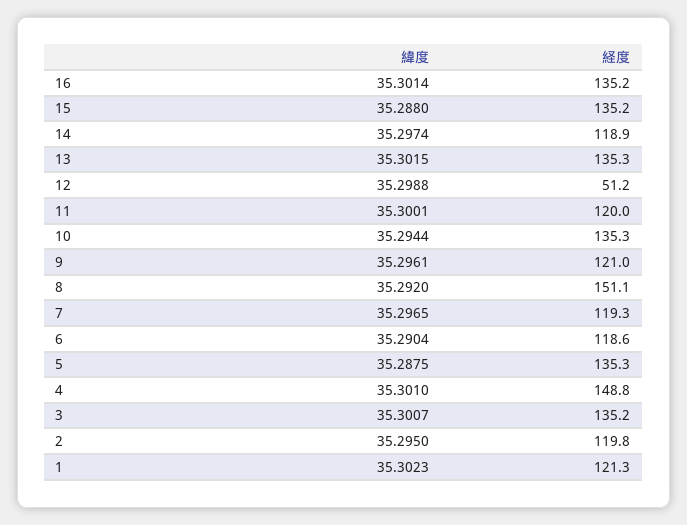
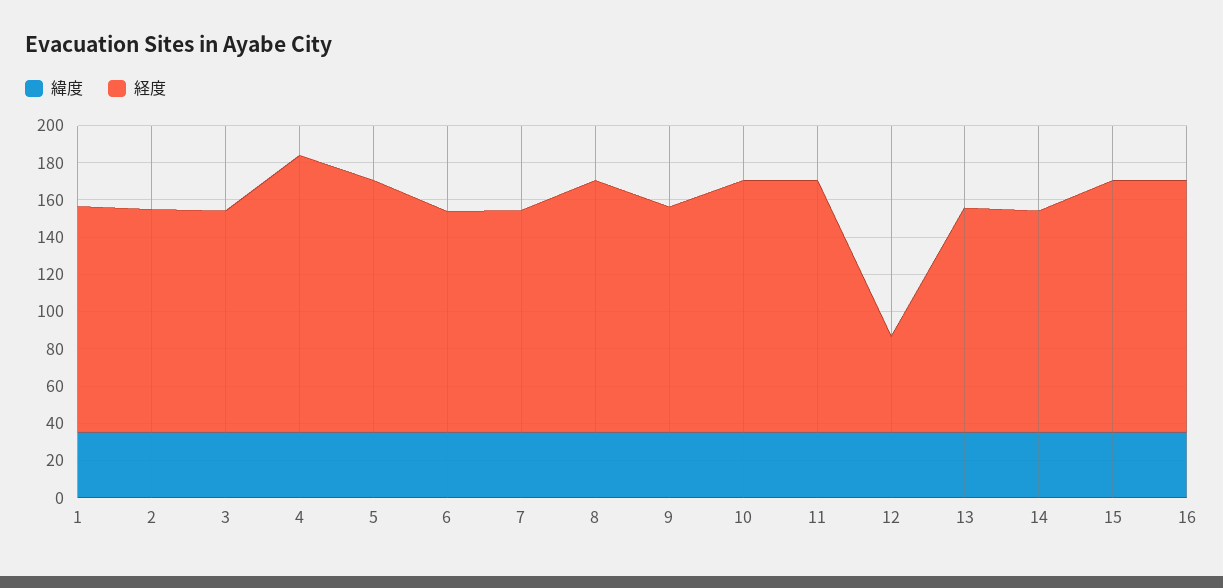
経度, 13: 135.3 -> 120
経度, 11: 120 -> 135
経度, 8: 151.1 -> 135
経度, 3: 135.2 -> 120

